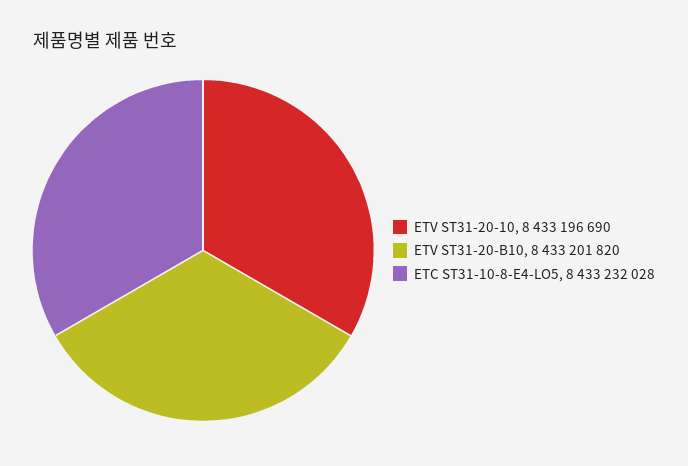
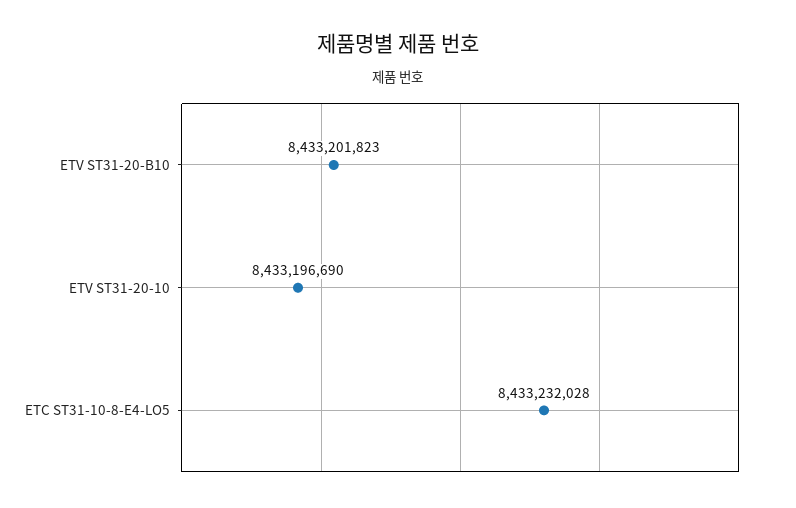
ETV ST31-20-B10: 8433201820 -> 8433201823

